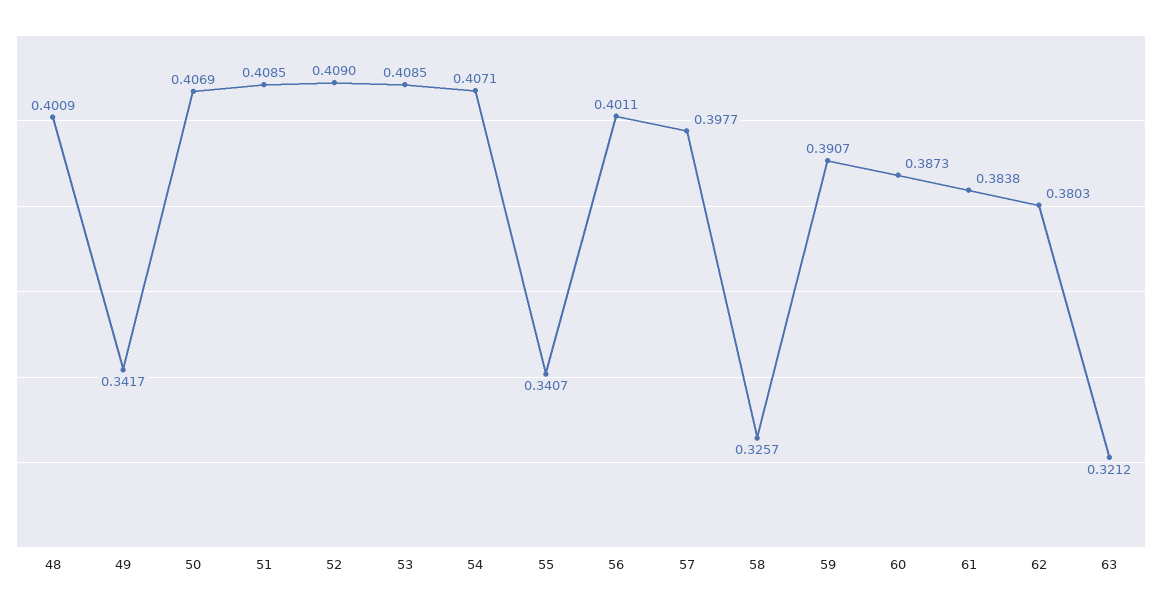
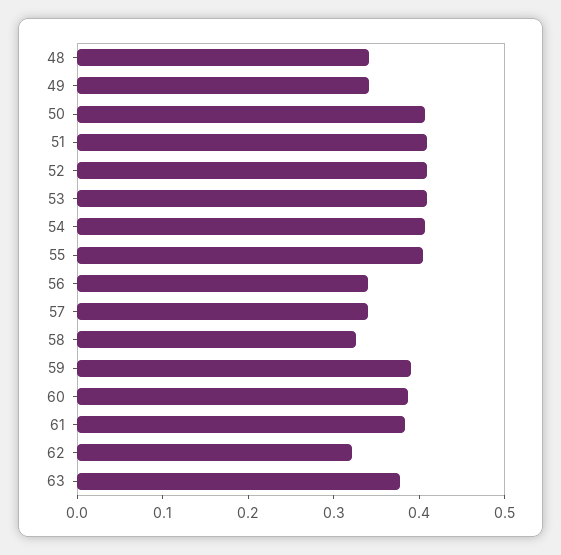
48: 0.4009 -> 0.34
55: 0.3407 -> 0.4
56: 0.4011 -> 0.34
57: 0.3977 -> 0.34
62: 0.3803 -> 0.32
63: 0.3212 -> 0.38

